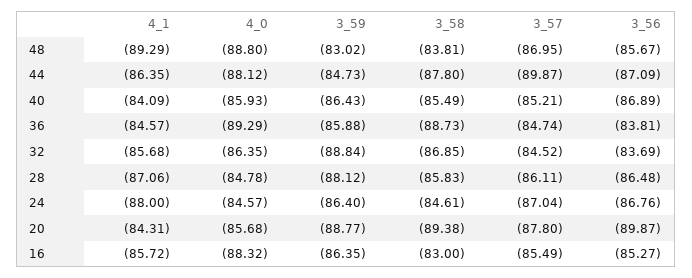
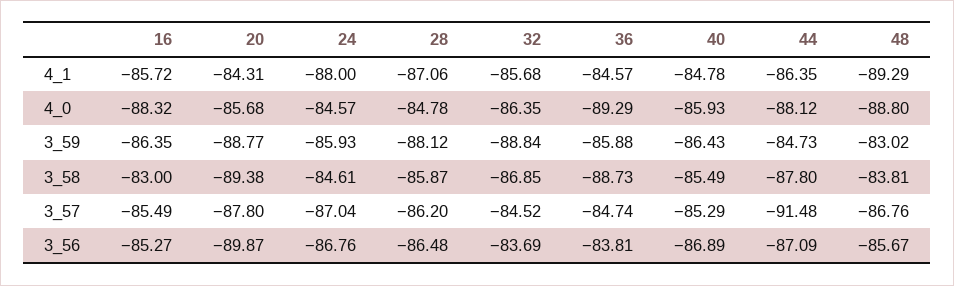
3_57, 48: -86.95 -> -86.76
3_57, 44: -89.87 -> -91.48
4_1, 40: -84.09 -> -84.78
3_57, 40: -85.21 -> -85.29
3_58, 28: -85.83 -> -85.87
3_57, 28: -86.11 -> -86.2
3_59, 24: -86.4 -> -85.93

